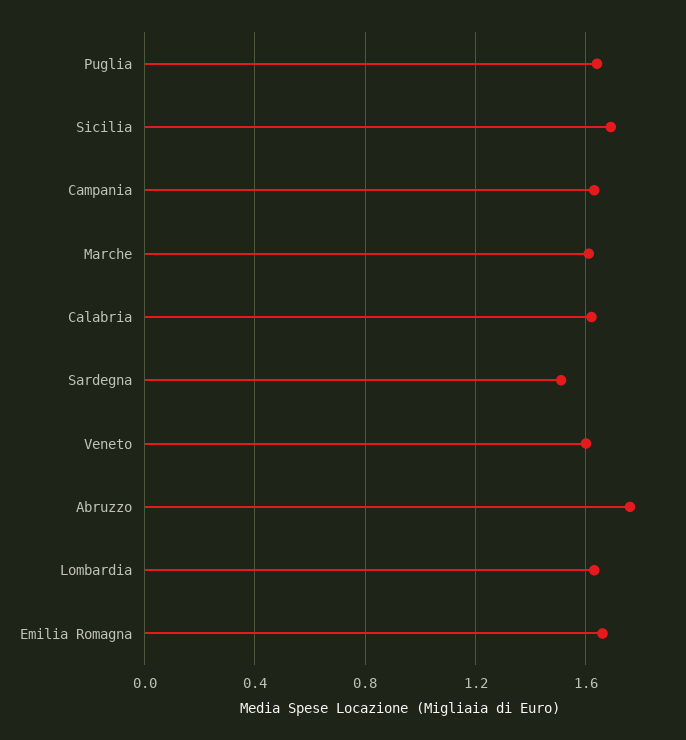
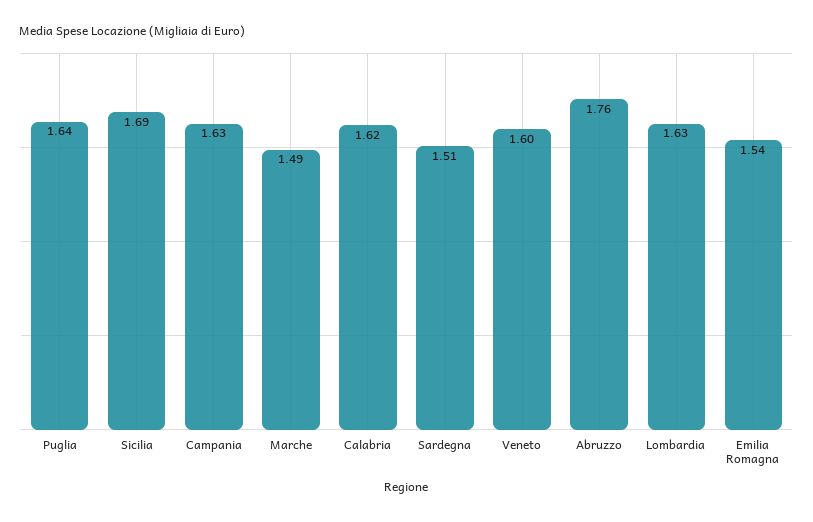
Marche: 1.6 -> 1.49
Emilia Romagna: 1.65 -> 1.54

